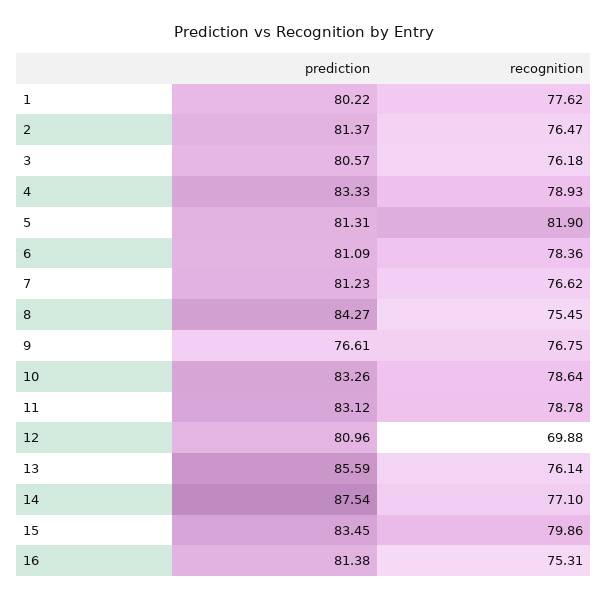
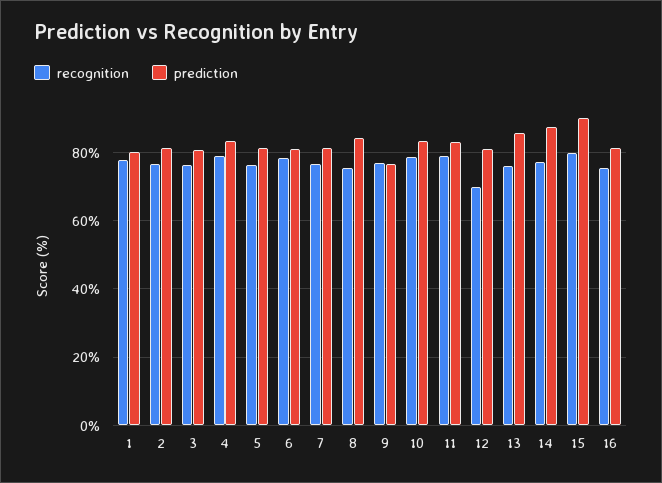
recognition, 5: 81.9 -> 76
prediction, 15: 83.45 -> 90

